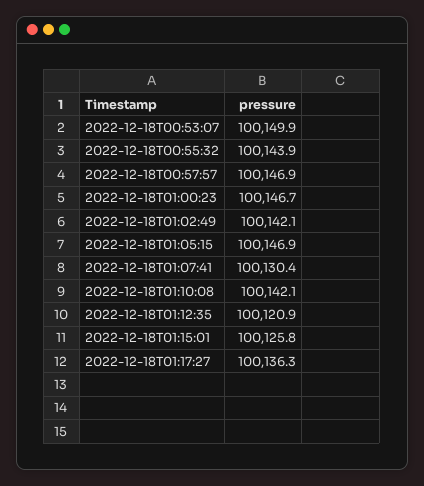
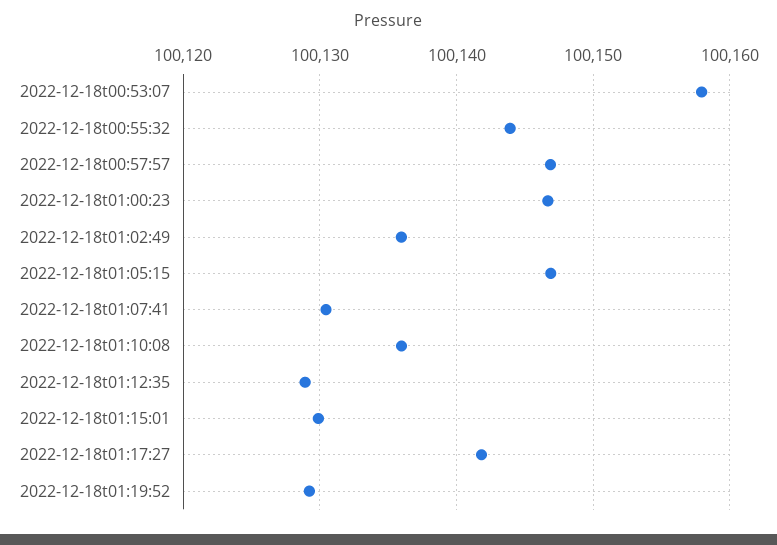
2022-12-18T00:53:07: 100149.9 -> 100158
2022-12-18T01:02:49: 100142.1 -> 100136
2022-12-18T01:10:08: 100142.1 -> 100136
2022-12-18T01:12:35: 100120.9 -> 100129
2022-12-18T01:15:01: 100125.8 -> 100130
2022-12-18T01:17:27: 100136.3 -> 100142
2022-12-18t01:19:52: none -> 100129

